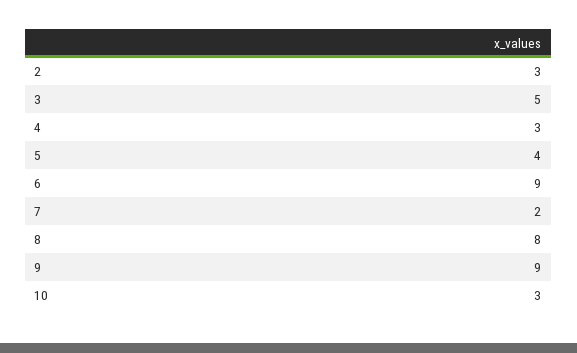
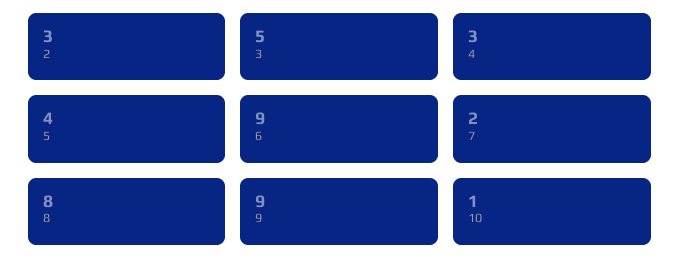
10: 3 -> 1

